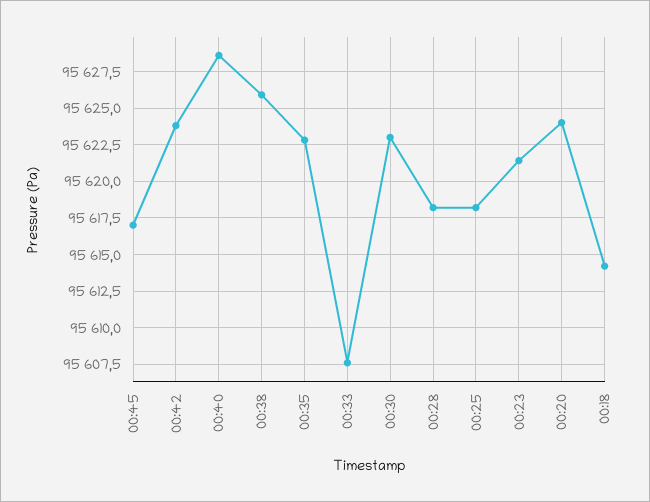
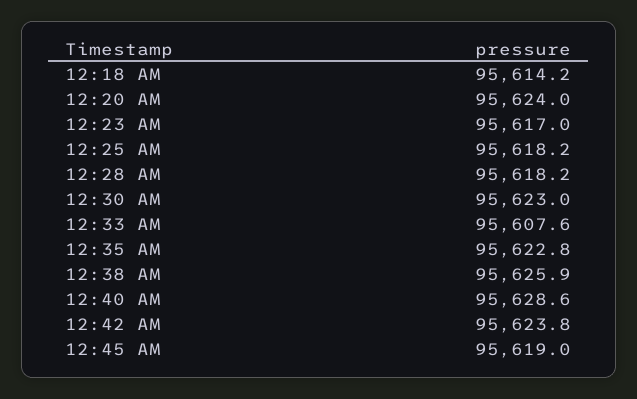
00:45: 95617 -> 95619
00:23: 95621.5 -> 95617

